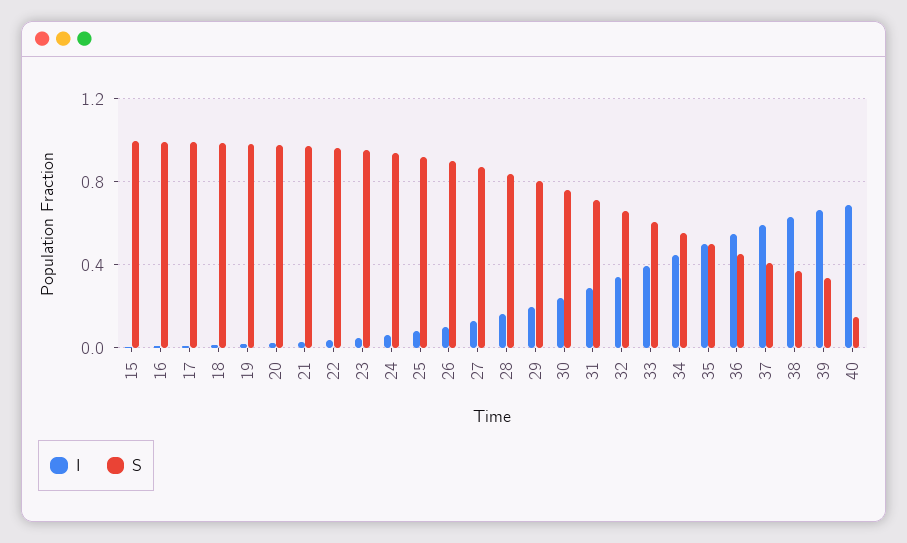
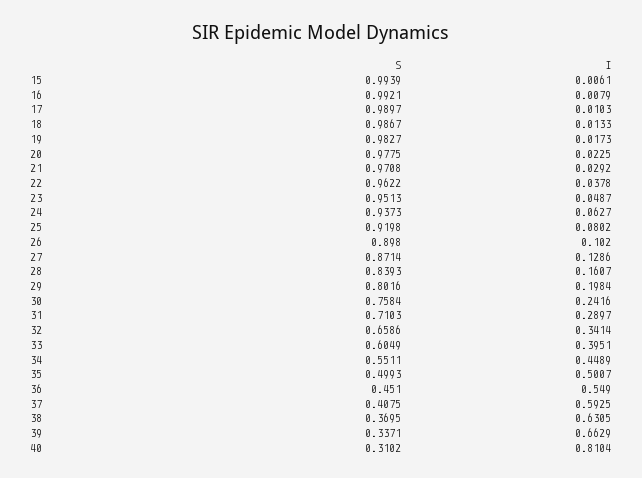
I, 40: 0.7 -> 0.8104
S, 40: 0.15 -> 0.3102

